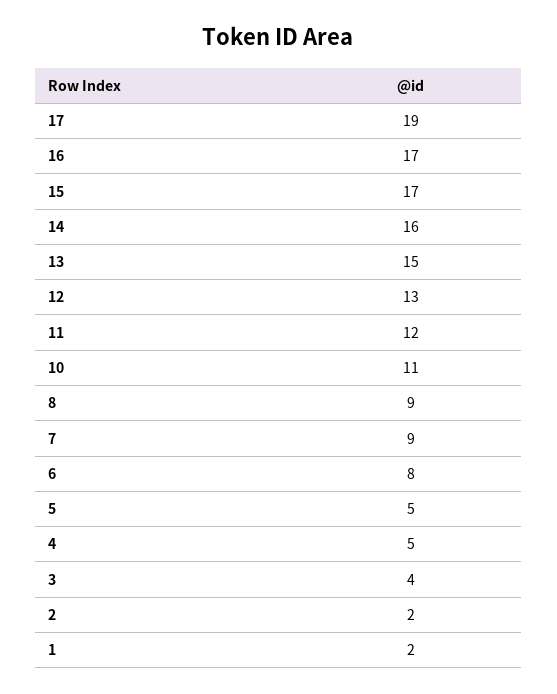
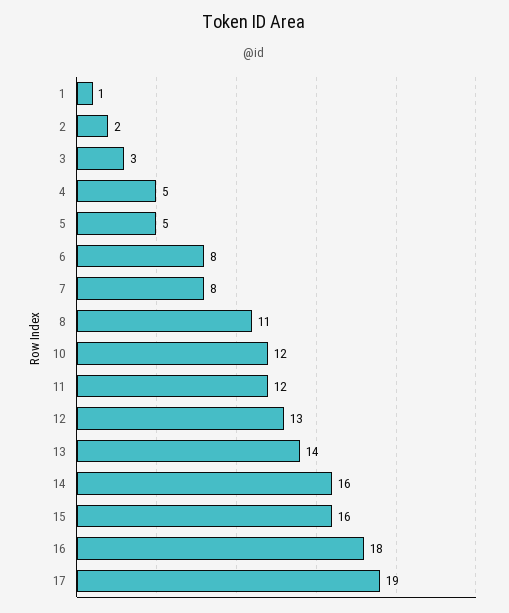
16: 17 -> 18
15: 17 -> 16
13: 15 -> 14
10: 11 -> 12
8: 9 -> 11
7: 9 -> 8
3: 4 -> 3
1: 2 -> 1

